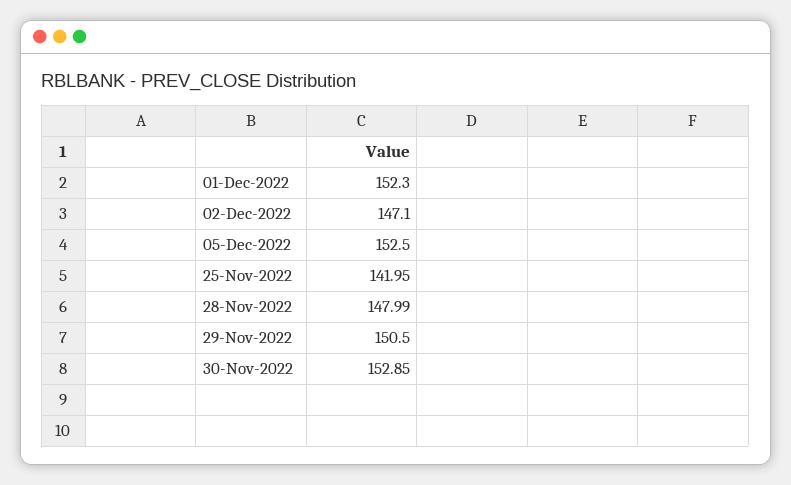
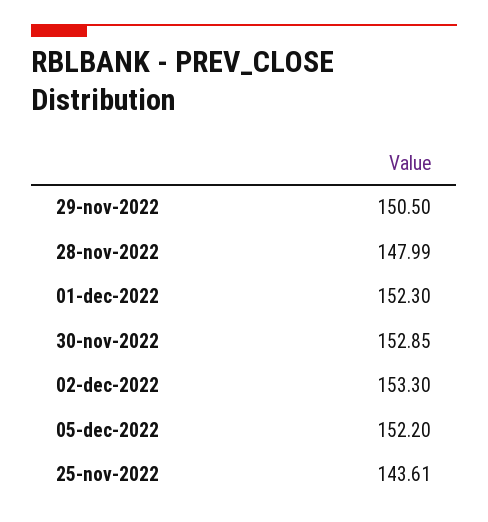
02-Dec-2022: 147.1 -> 153.3
05-Dec-2022: 152.5 -> 152.2
25-Nov-2022: 141.95 -> 143.61

